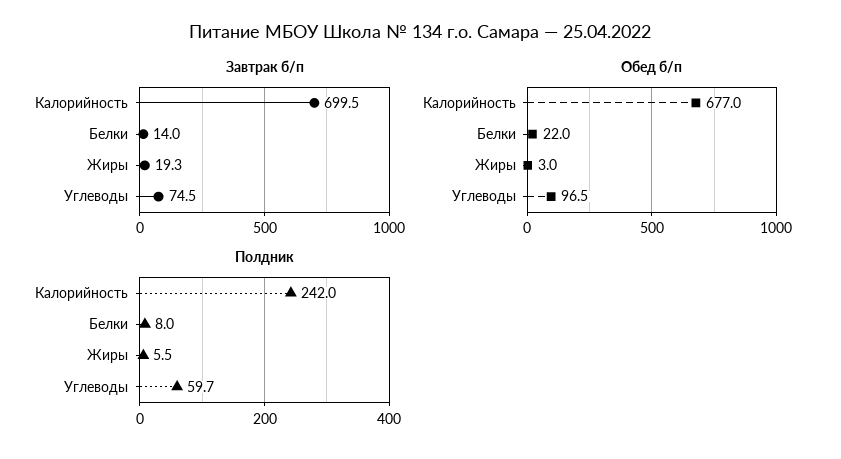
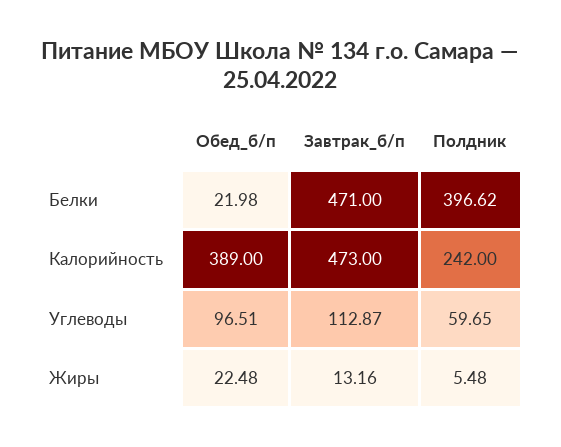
Завтрак б/п, Калорийность: 699.5 -> 473
Завтрак б/п, Белки: 14 -> 471
Завтрак б/п, Жиры: 19.3 -> 13.16
Завтрак б/п, Углеводы: 74.5 -> 112.87
Обед б/п, Калорийность: 677 -> 389
Обед б/п, Жиры: 3 -> 22.48
Полдник, Белки: 8 -> 396.62

